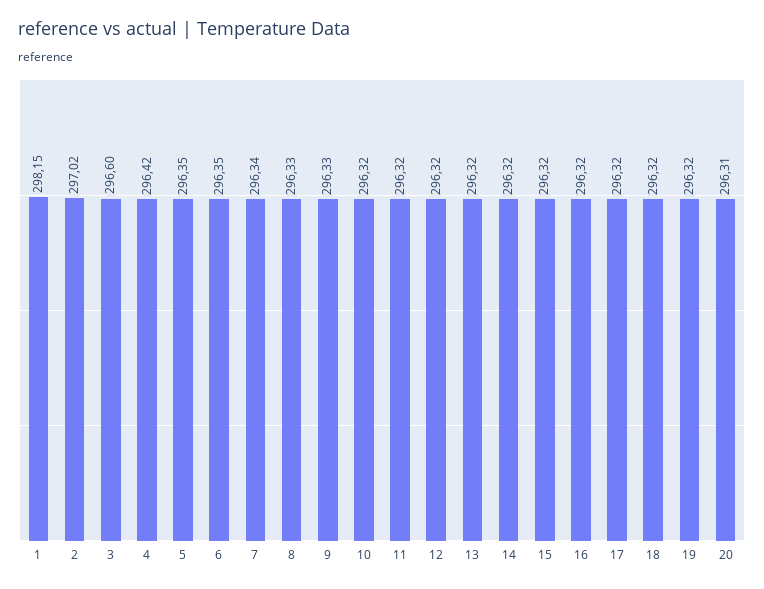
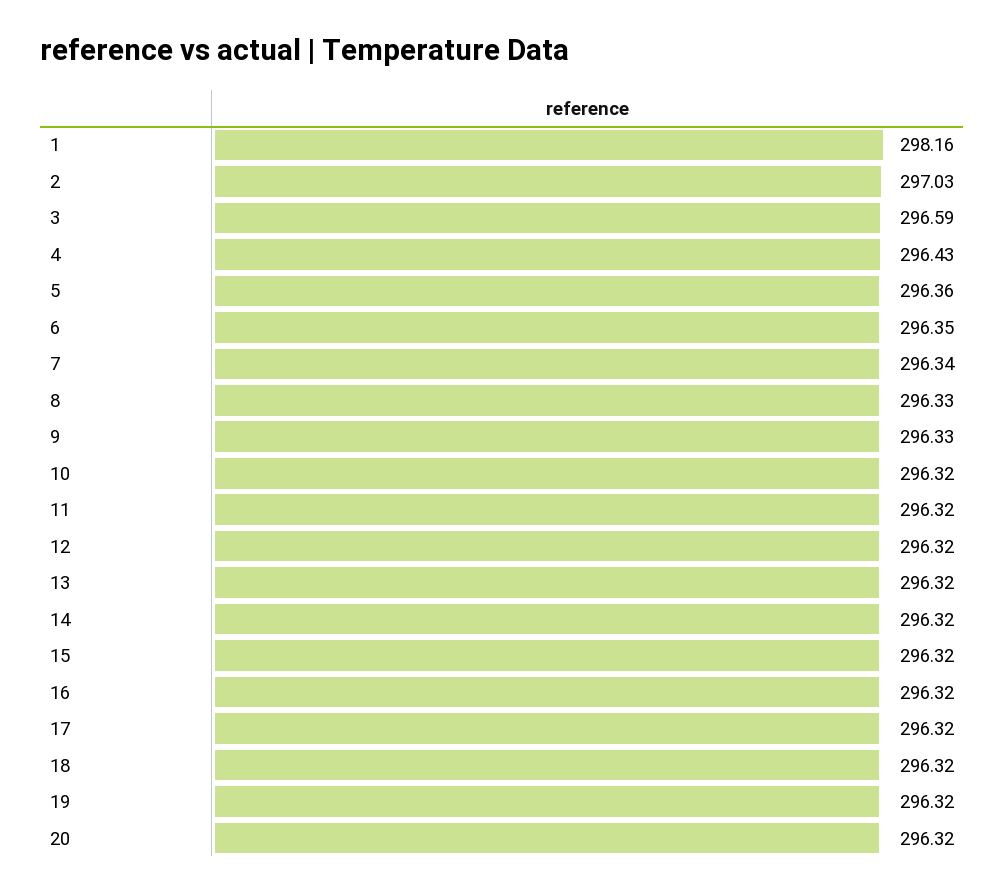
1: 298.15 -> 298.16
2: 297.02 -> 297.03
3: 296.6 -> 296.59
4: 296.42 -> 296.43
5: 296.35 -> 296.36
20: 296.31 -> 296.32

